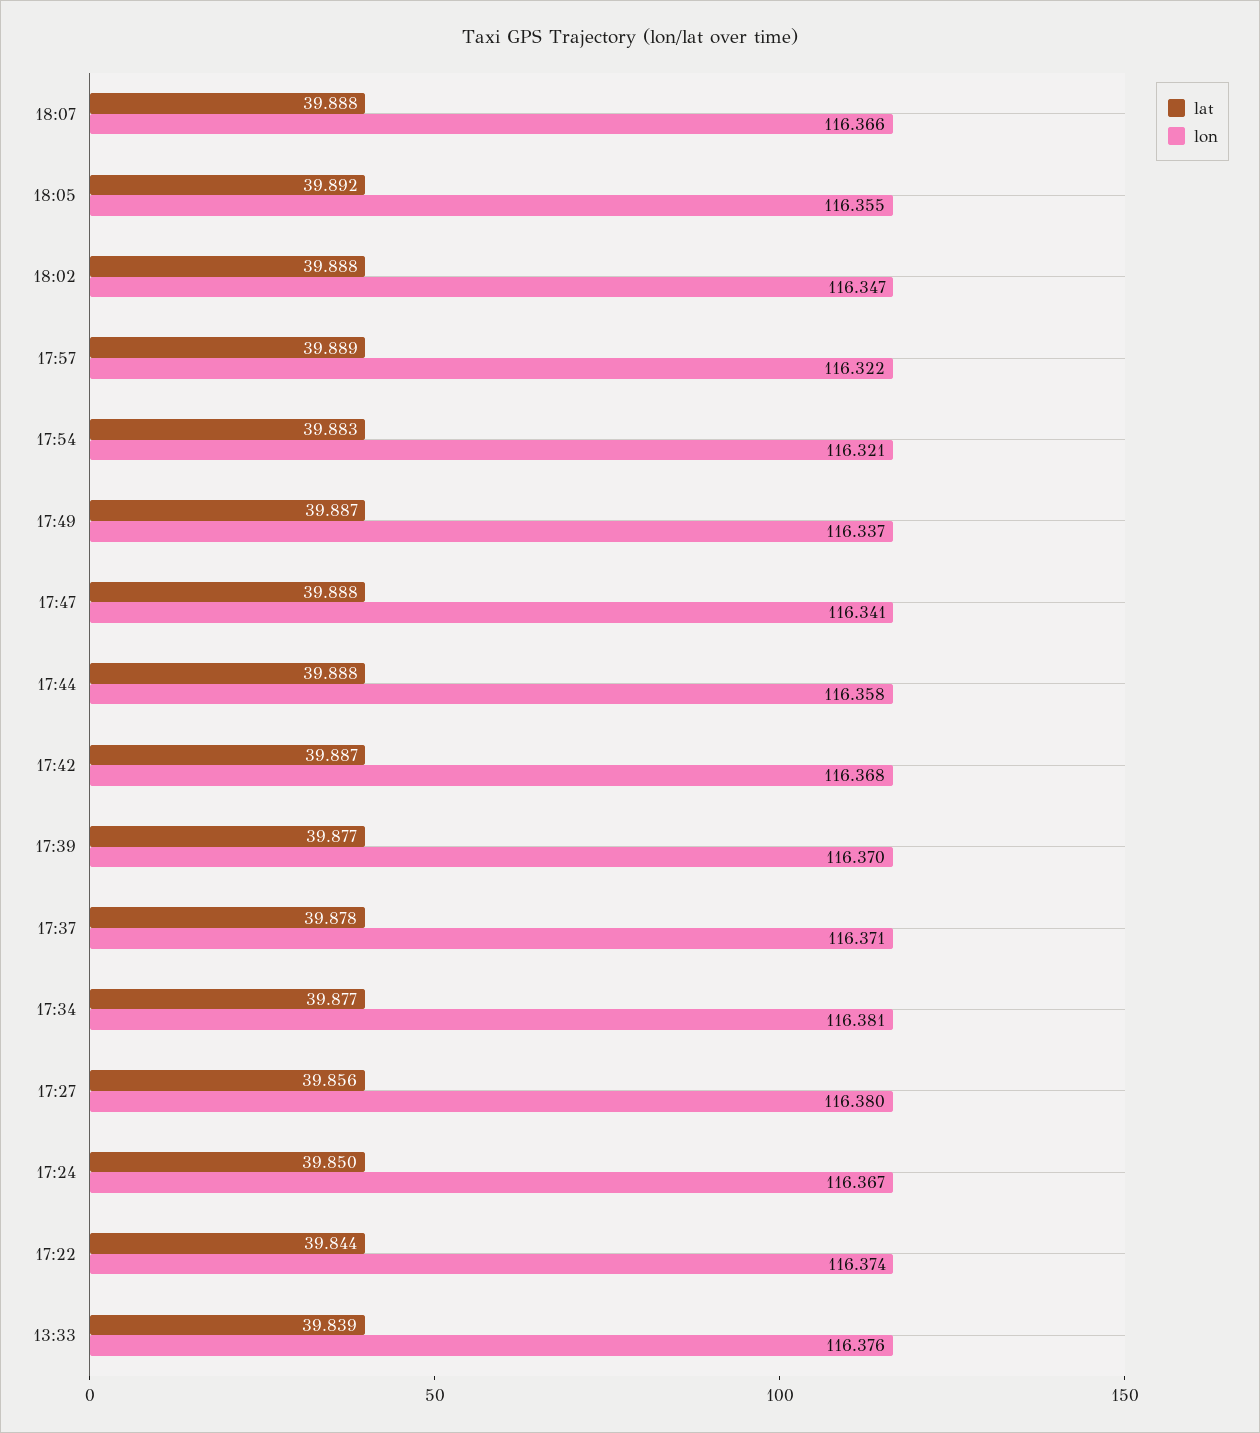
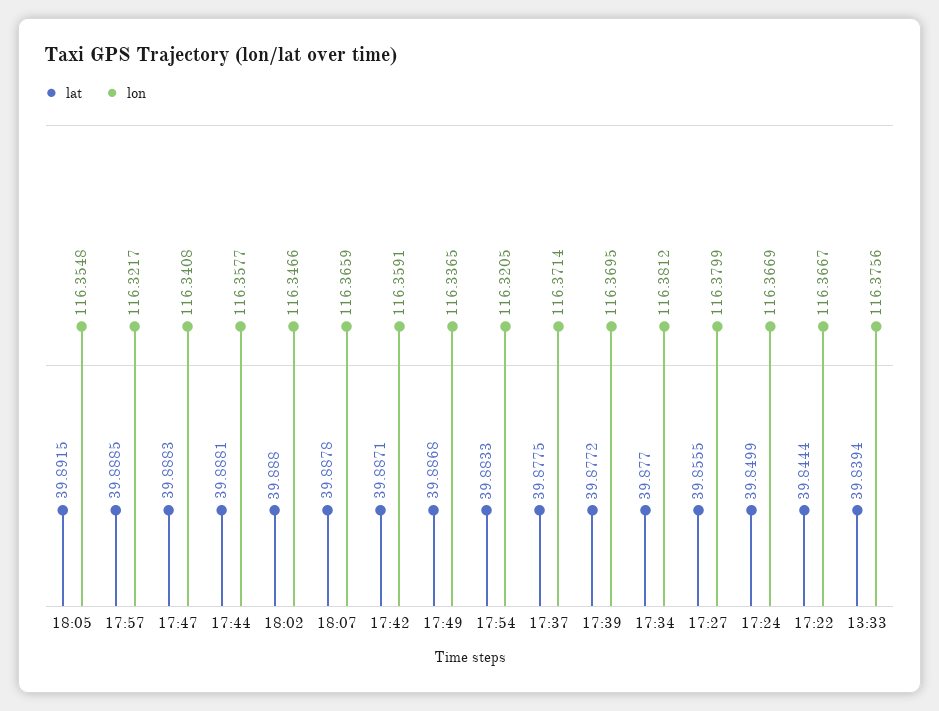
lon, 17:42: 116.368 -> 116.3591
lon, 17:22: 116.374 -> 116.3667

